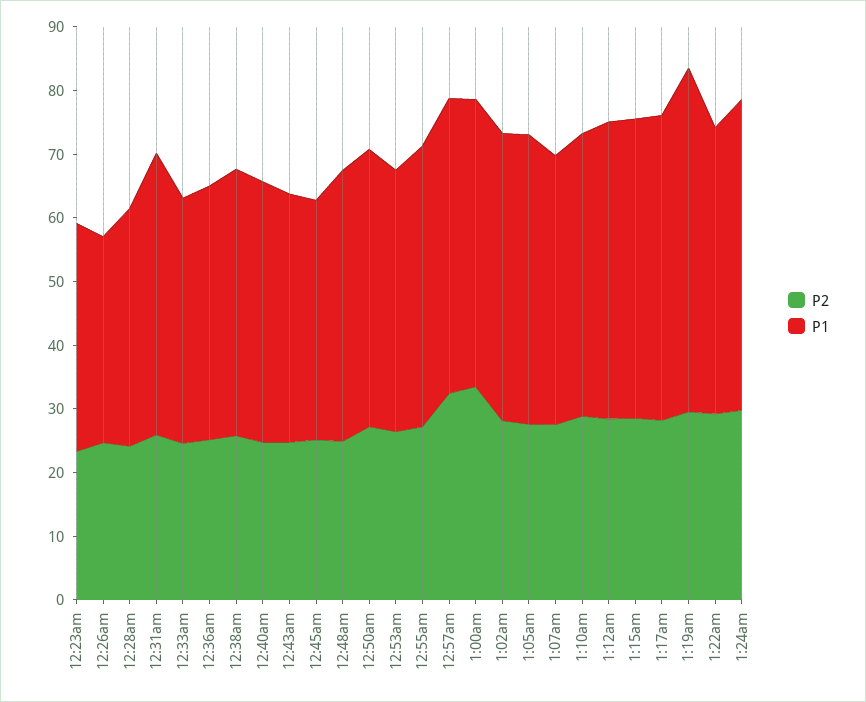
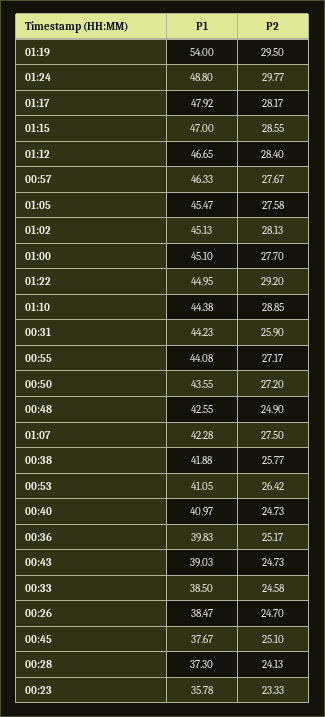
P1, 12:26am: 32 -> 38.47
P2, 12:57am: 32 -> 27.67
P2, 1:00am: 34 -> 27.7

